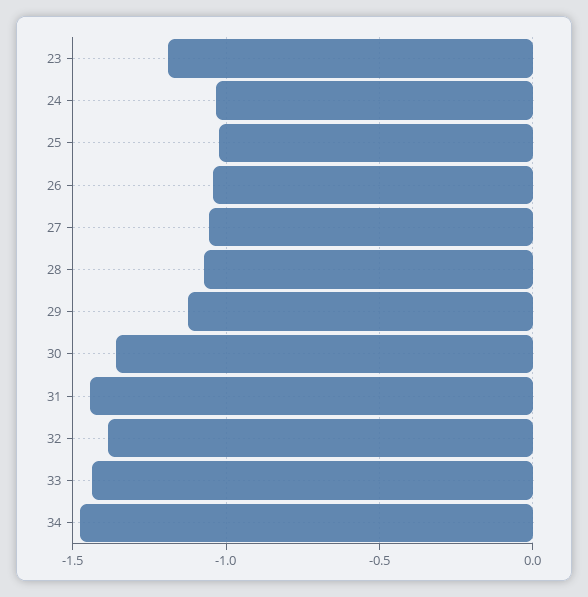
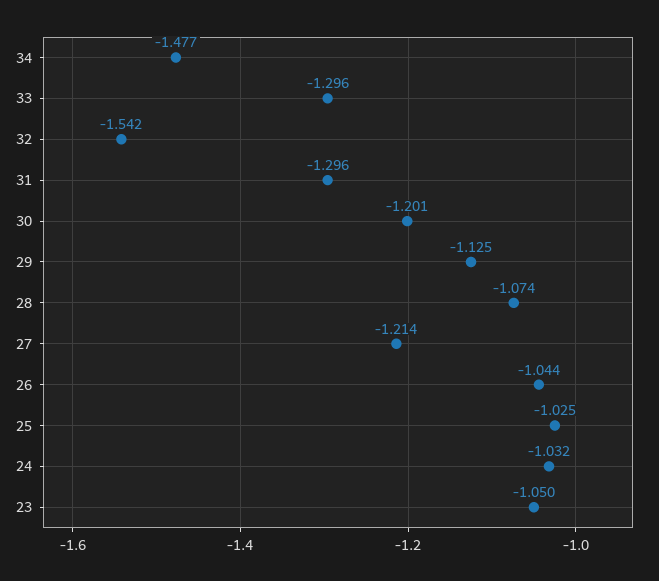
23: -1.2 -> -1.05
27: -1.05 -> -1.214
30: -1.35 -> -1.201
31: -1.45 -> -1.296
32: -1.4 -> -1.542
33: -1.45 -> -1.296

